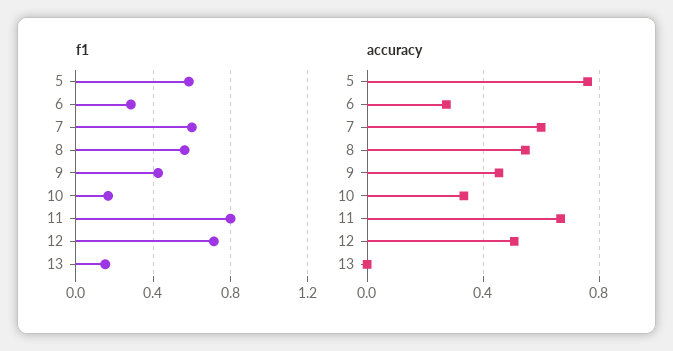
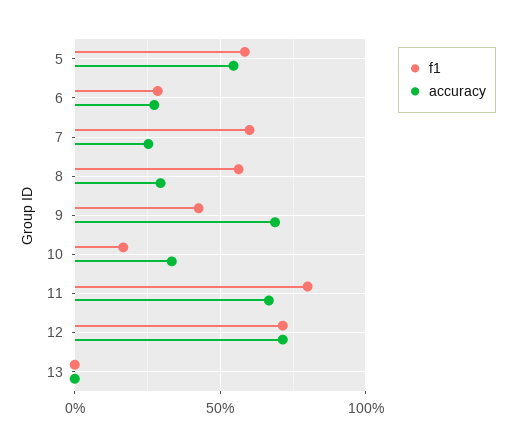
f1, 13: 0.15 -> 0
accuracy, 5: 0.75 -> 0.55
accuracy, 7: 0.6 -> 0.25
accuracy, 8: 0.55 -> 0.3
accuracy, 9: 0.45 -> 0.7
accuracy, 12: 0.5 -> 0.7

